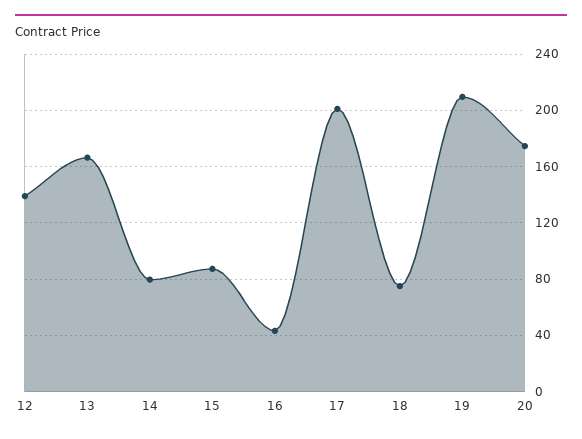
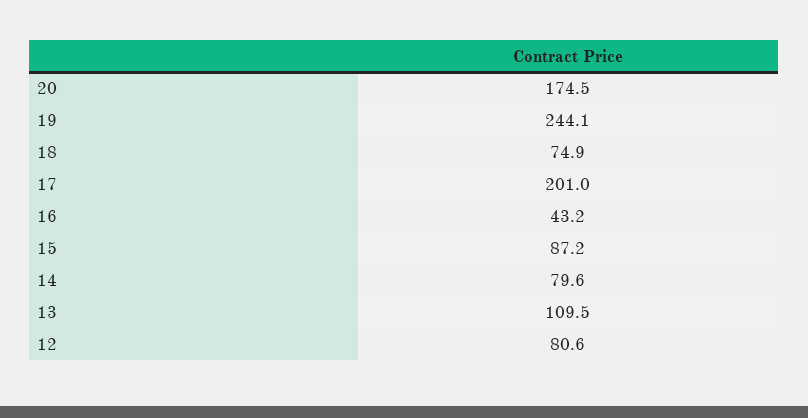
12: 140 -> 80.6
13: 165 -> 109.5
19: 210 -> 244.1

